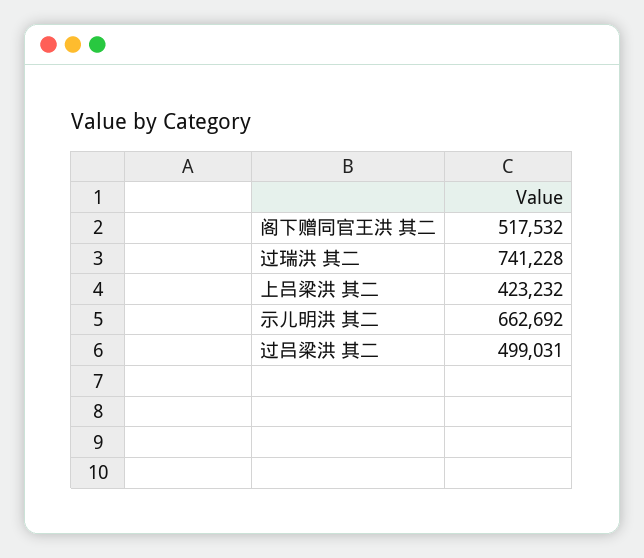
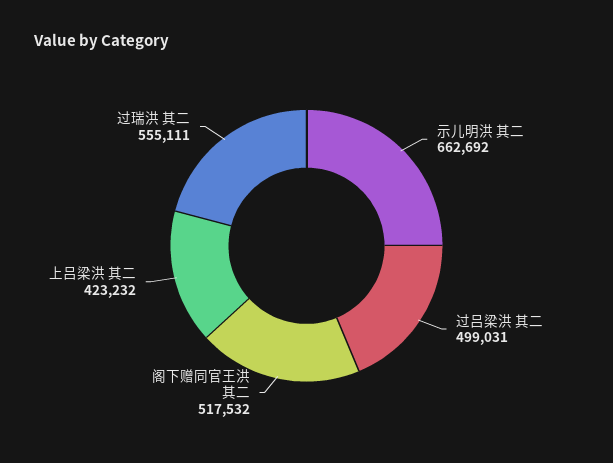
过瑞洪 其二: 741228 -> 555111

